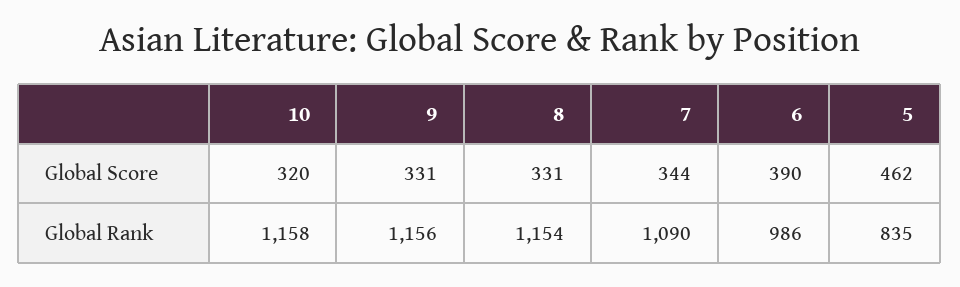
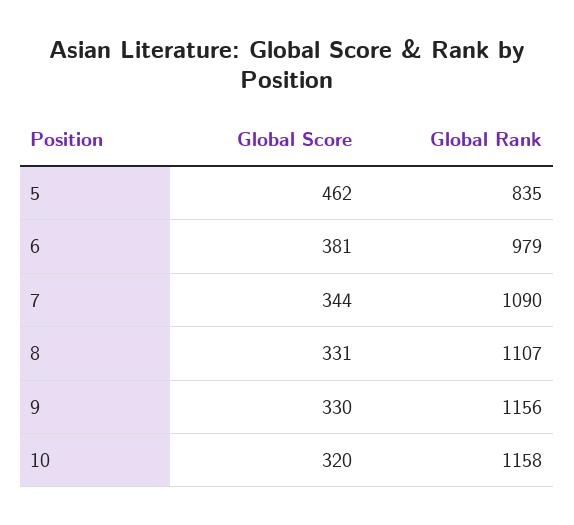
9, Global Score: 331 -> 330
6, Global Score: 390 -> 381
8, Global Rank: 1154 -> 1107
6, Global Rank: 986 -> 979

